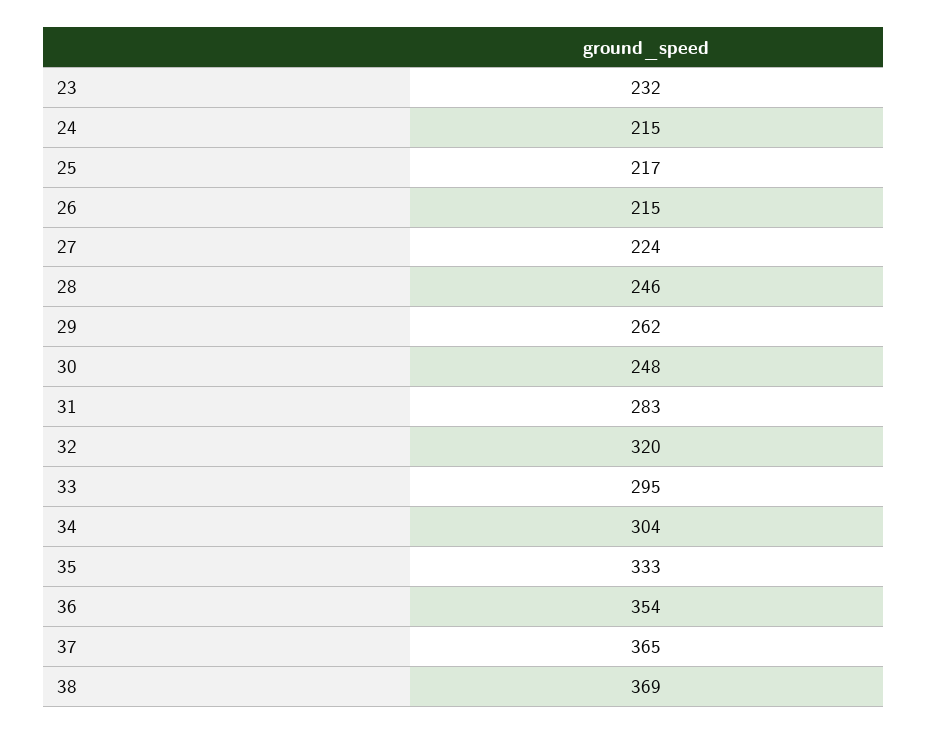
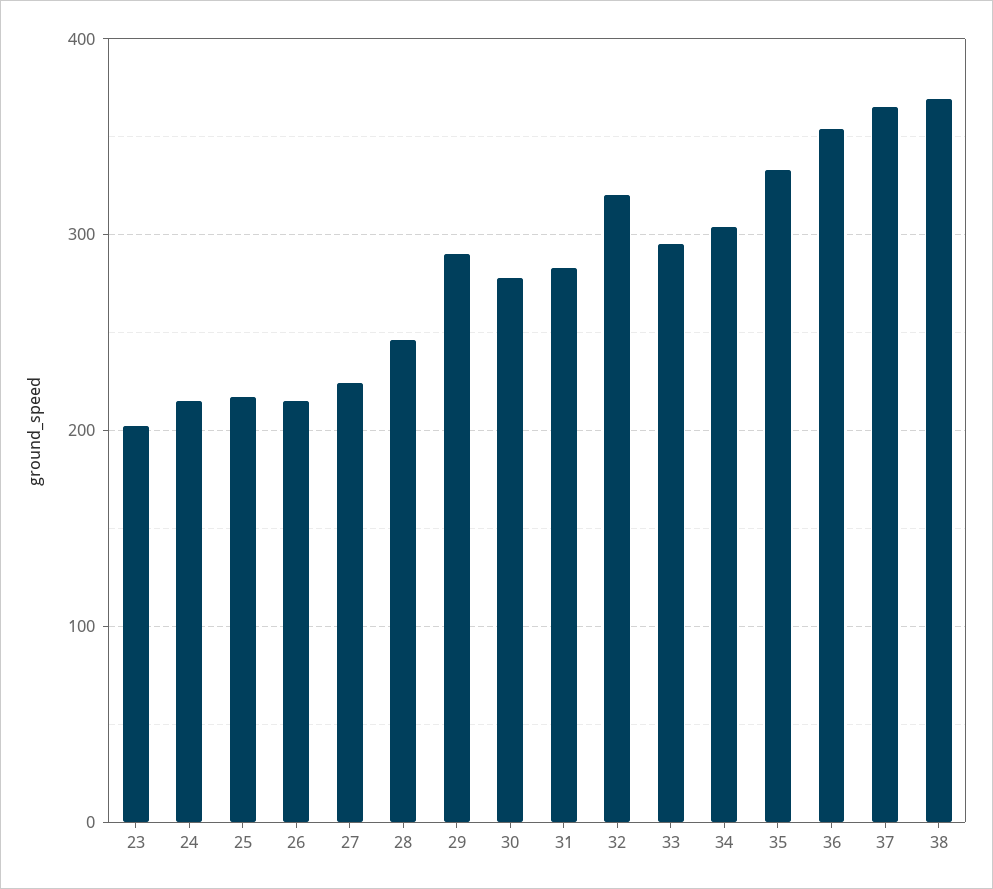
23: 232 -> 200
29: 262 -> 290
30: 248 -> 280

